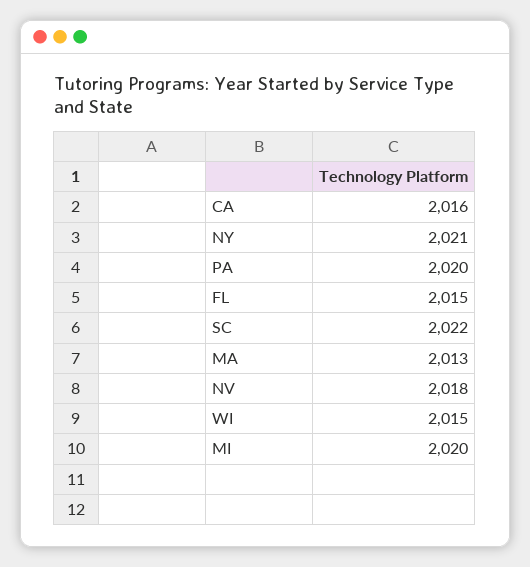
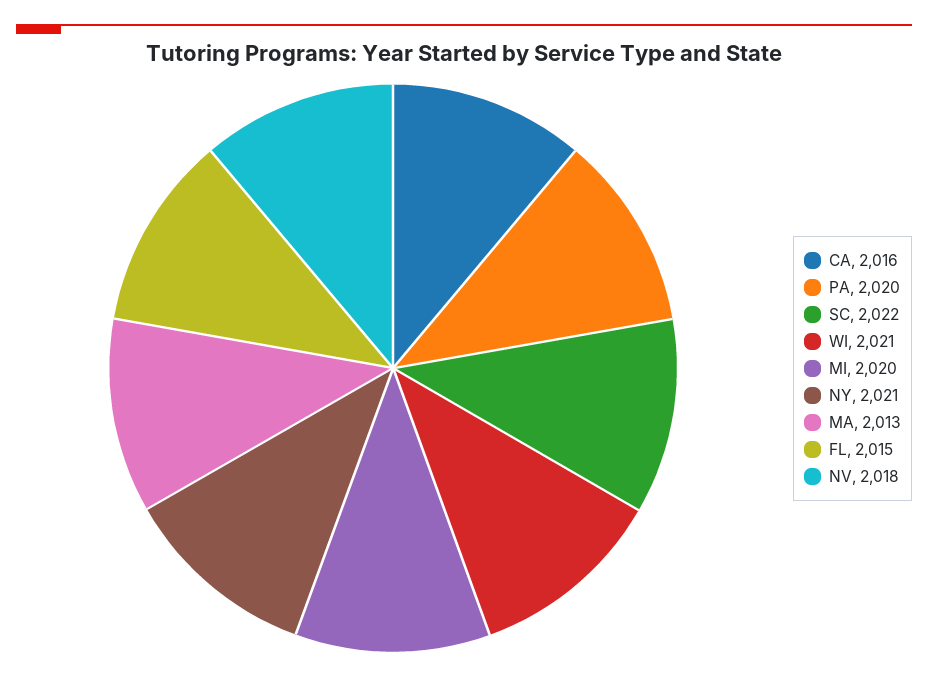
WI: 2015 -> 2021

